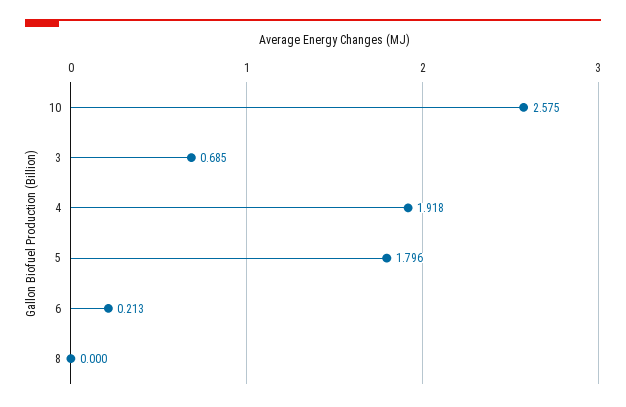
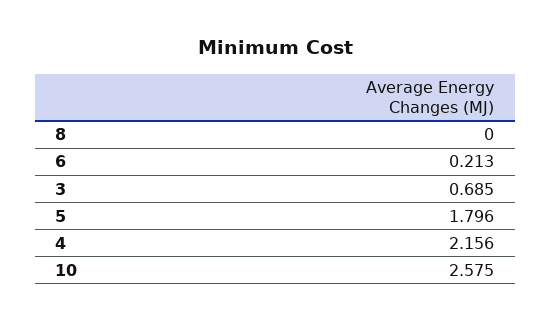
4: 1.918 -> 2.156

